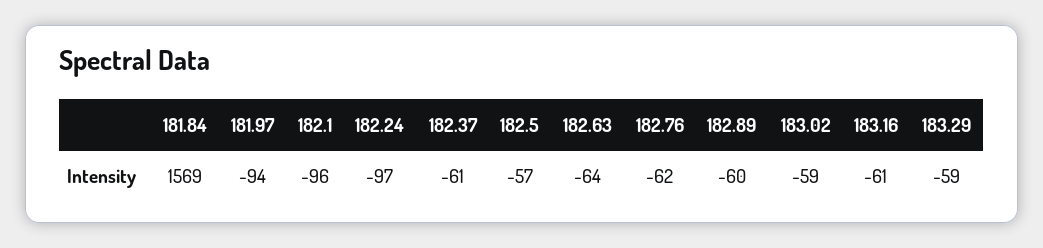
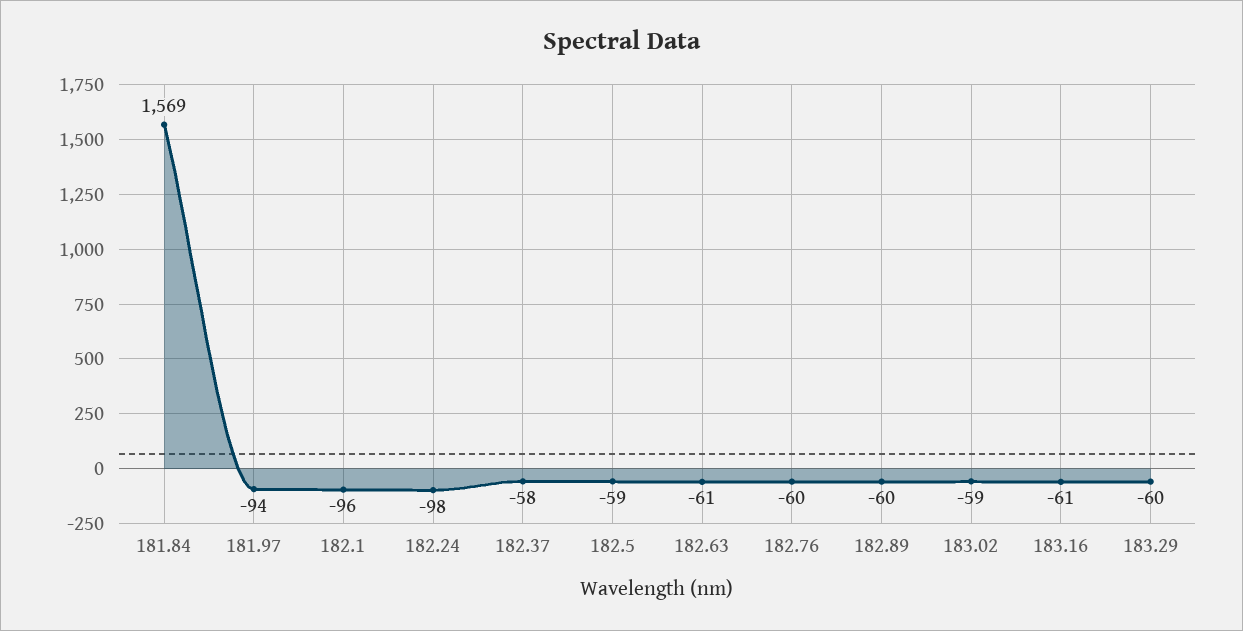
182.24: -97 -> -98
182.37: -61 -> -58
182.5: -57 -> -59
182.63: -64 -> -61
182.76: -62 -> -60
183.29: -59 -> -60

